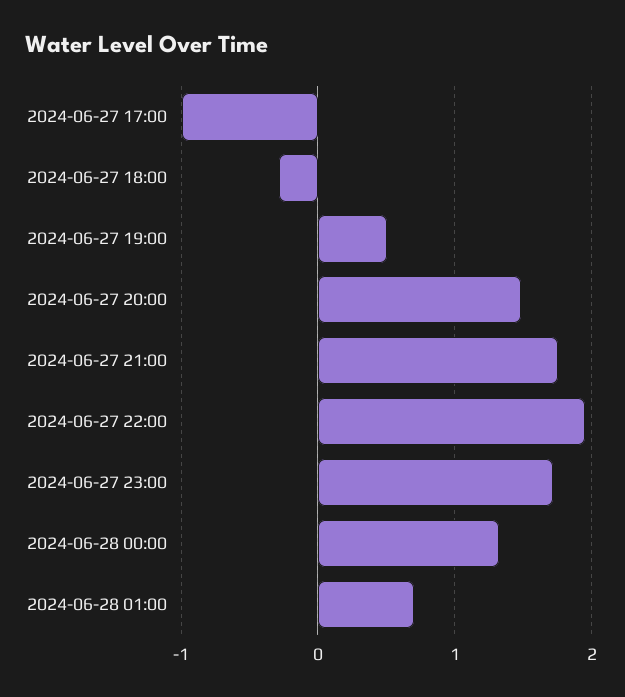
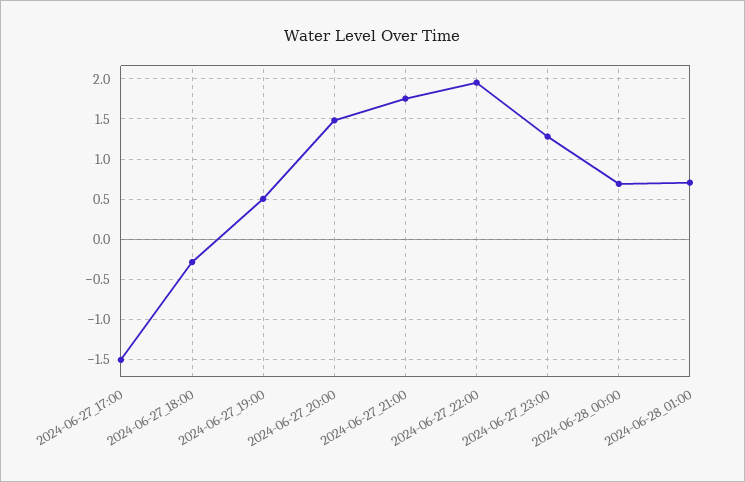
2024-06-27 17:00: -1 -> -1.5
2024-06-27 23:00: 1.7 -> 1.3
2024-06-28 00:00: 1.3 -> 0.7

